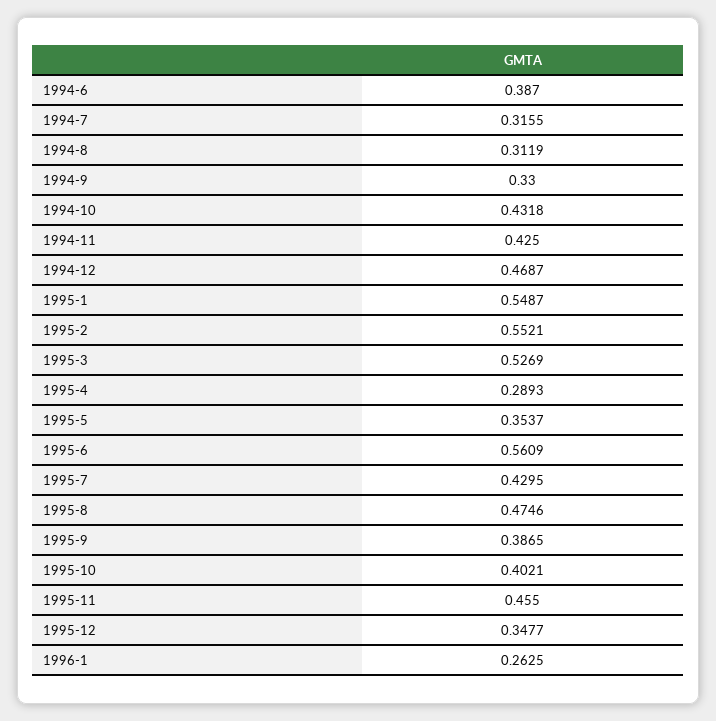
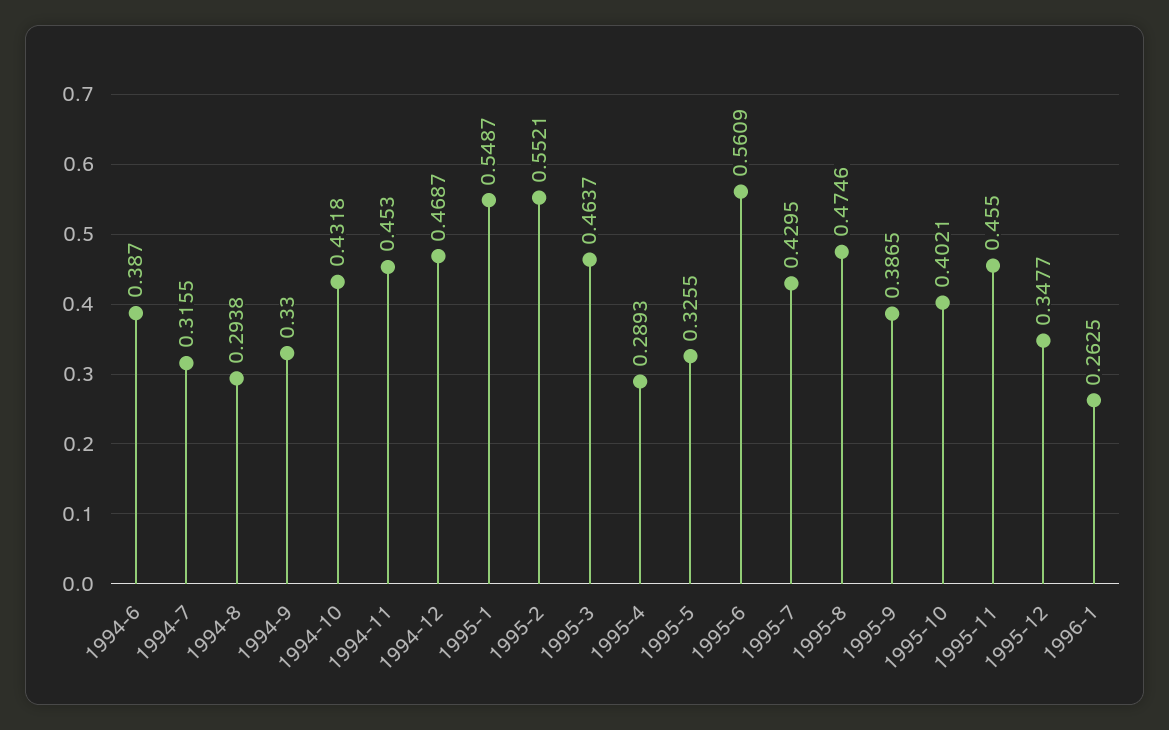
1994-8: 0.3119 -> 0.2938
1994-11: 0.425 -> 0.453
1995-3: 0.5269 -> 0.4637
1995-5: 0.3537 -> 0.3255

